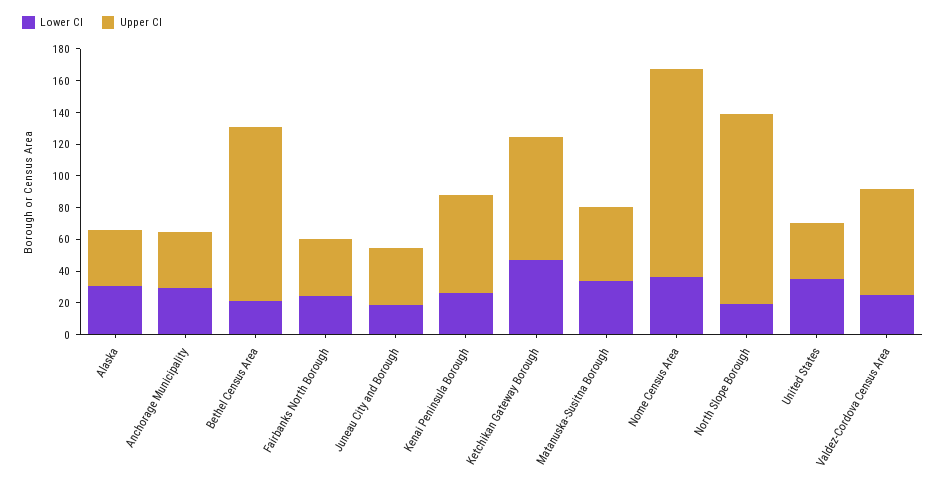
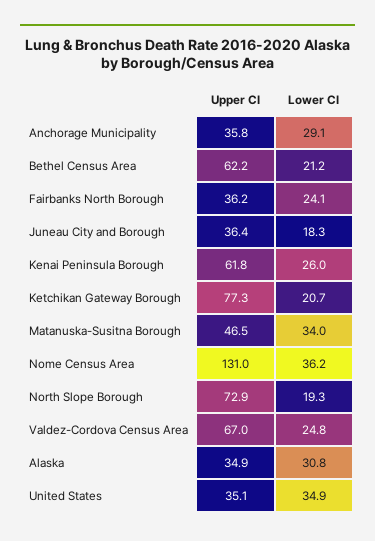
Upper CI, Bethel Census Area: 110 -> 62.2
Lower CI, Ketchikan Gateway Borough: 50 -> 20.7
Upper CI, North Slope Borough: 120 -> 72.9

